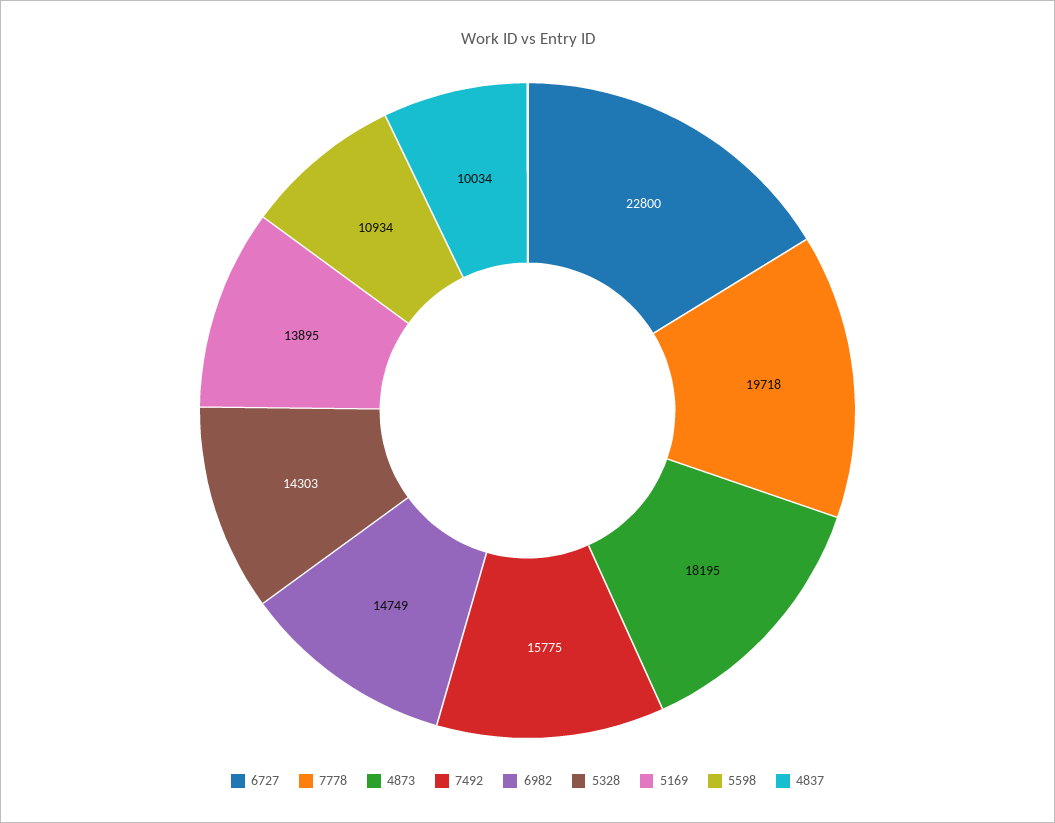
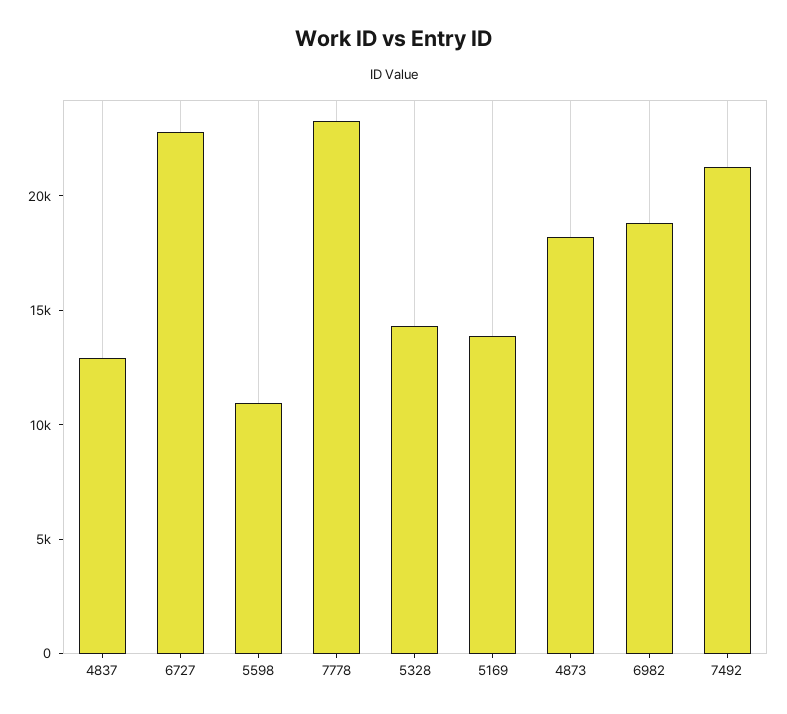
7778: 19718 -> 23000
7492: 15775 -> 21000
6982: 14749 -> 19000
4837: 10034 -> 13000

